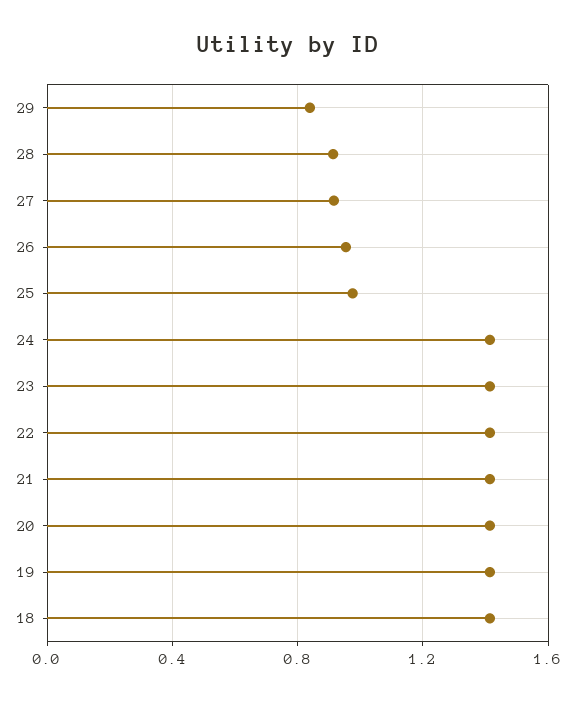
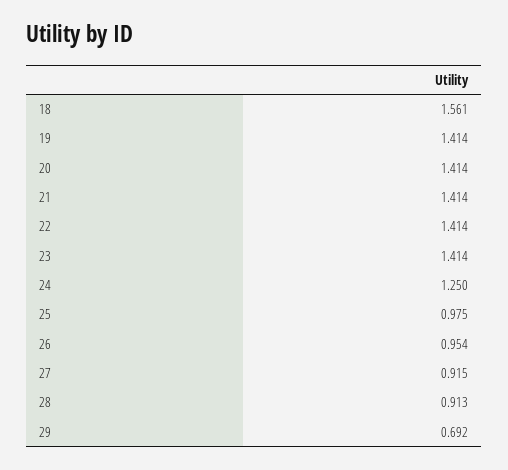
29: 0.85 -> 0.692
24: 1.4 -> 1.25
18: 1.4 -> 1.561

